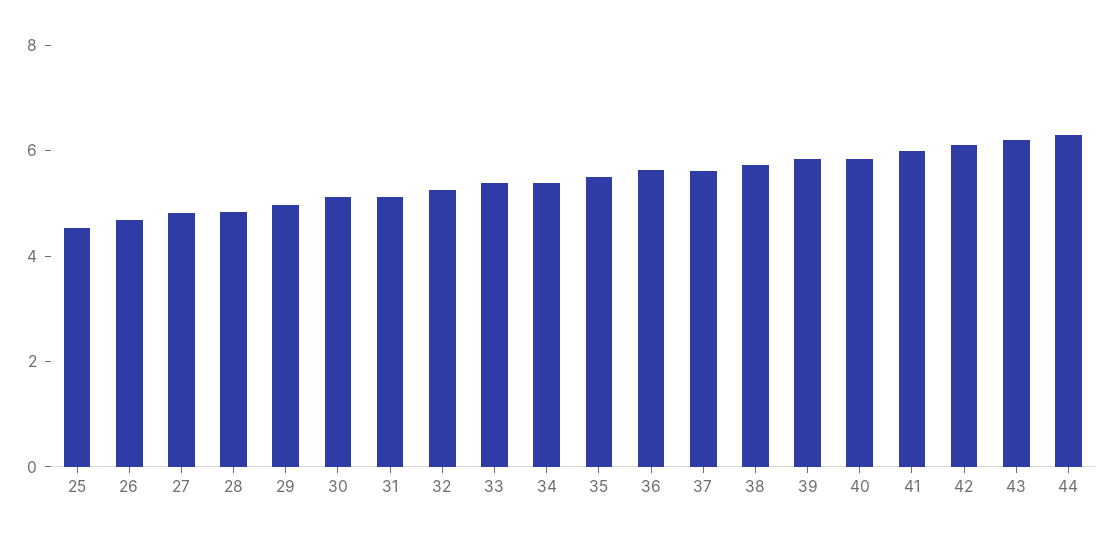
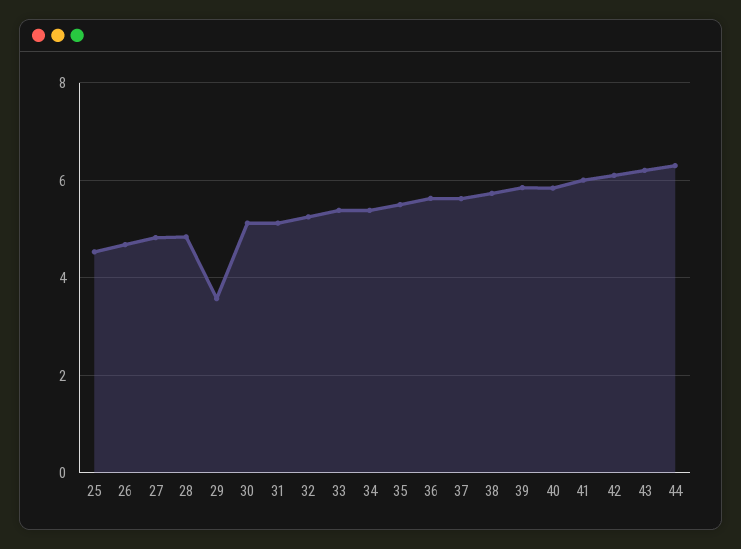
29: 5 -> 3.6

